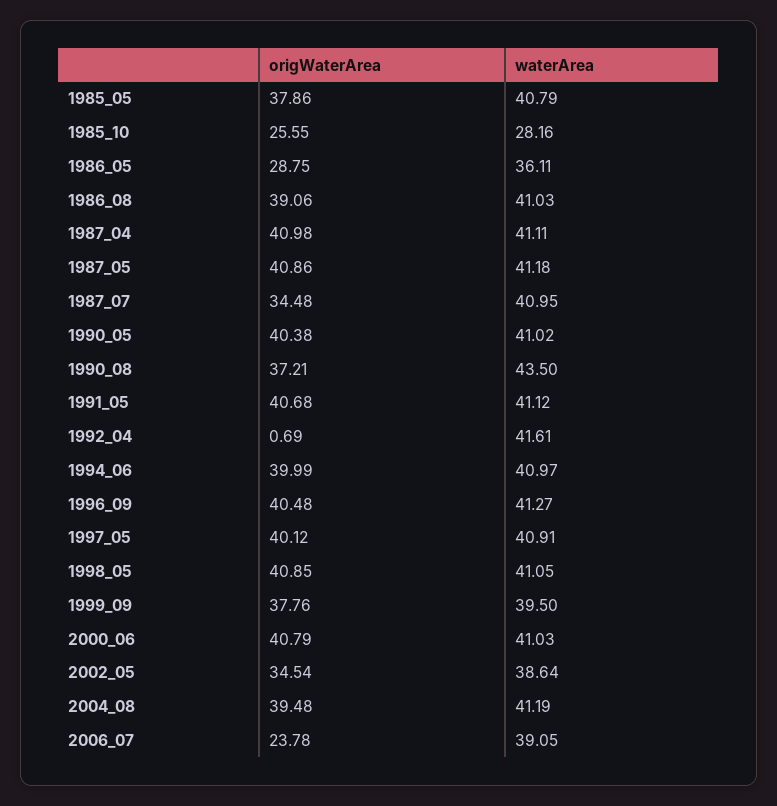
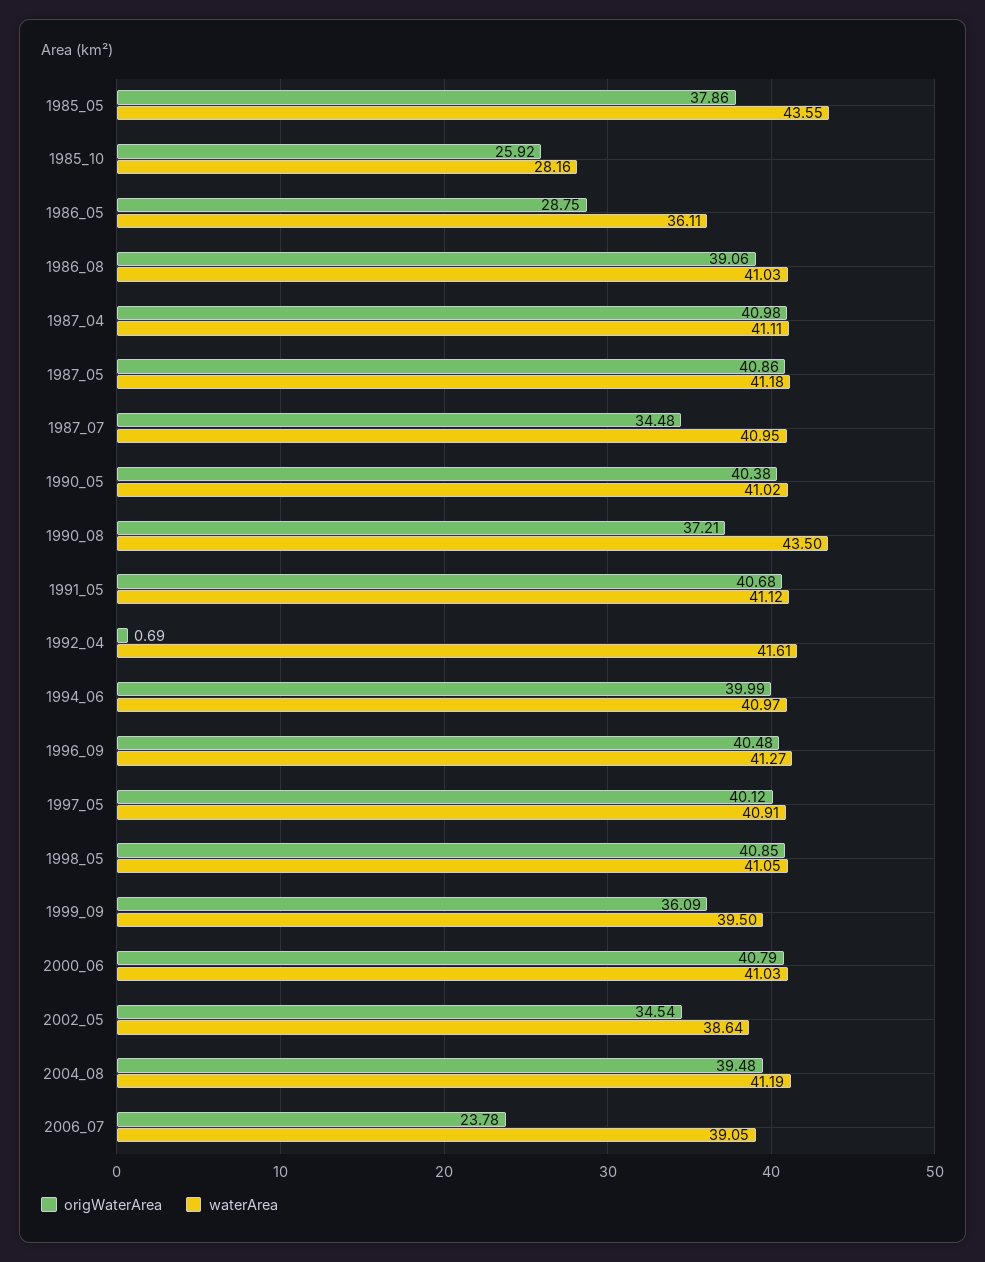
waterArea, 1985_05: 40.79 -> 43.55
origWaterArea, 1985_10: 25.55 -> 25.92
origWaterArea, 1999_09: 37.76 -> 36.09

